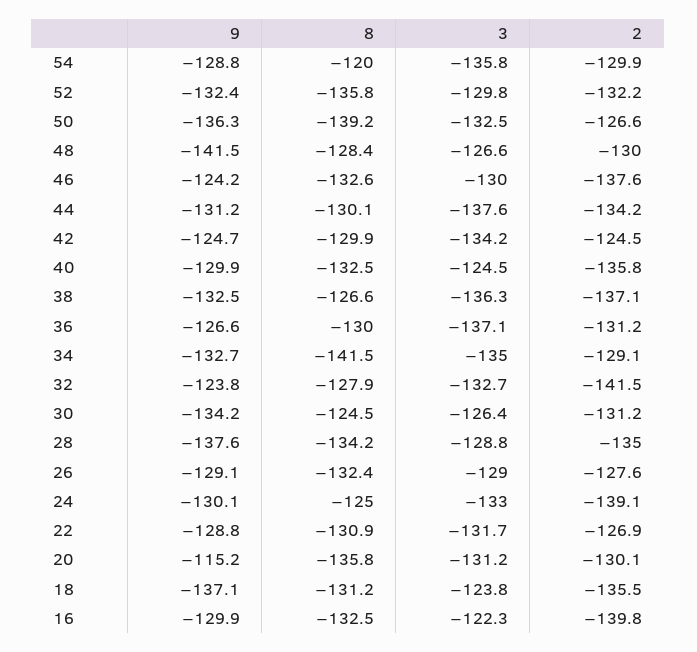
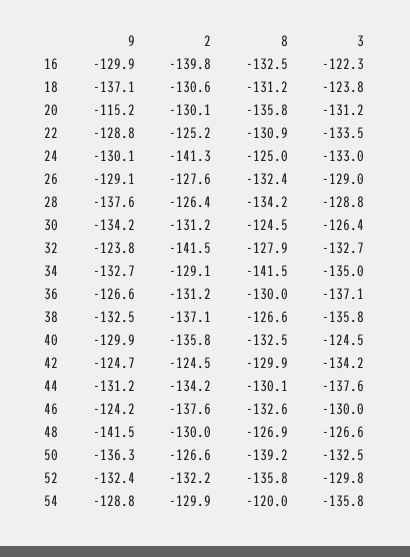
8, 48: -128.4 -> -126.9
3, 38: -136.3 -> -135.8
2, 28: -135 -> -126.4
2, 24: -139.1 -> -141.3
3, 22: -131.7 -> -133.5
2, 22: -126.9 -> -125.2
2, 18: -135.5 -> -130.6

